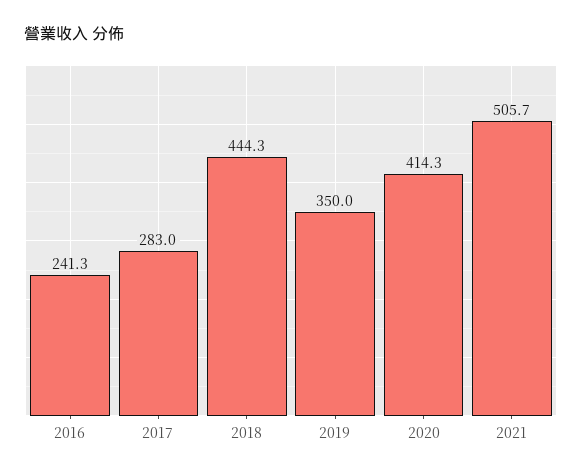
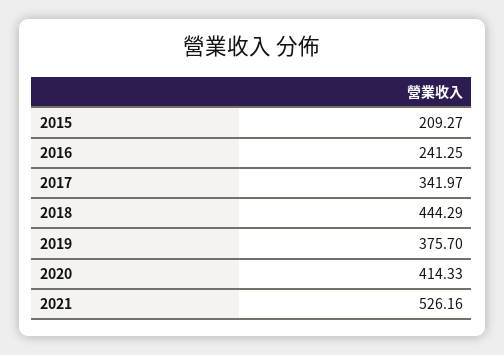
2017: 283 -> 341.97
2019: 350 -> 375.7
2021: 505.7 -> 526.16
2015: none -> 209.27

